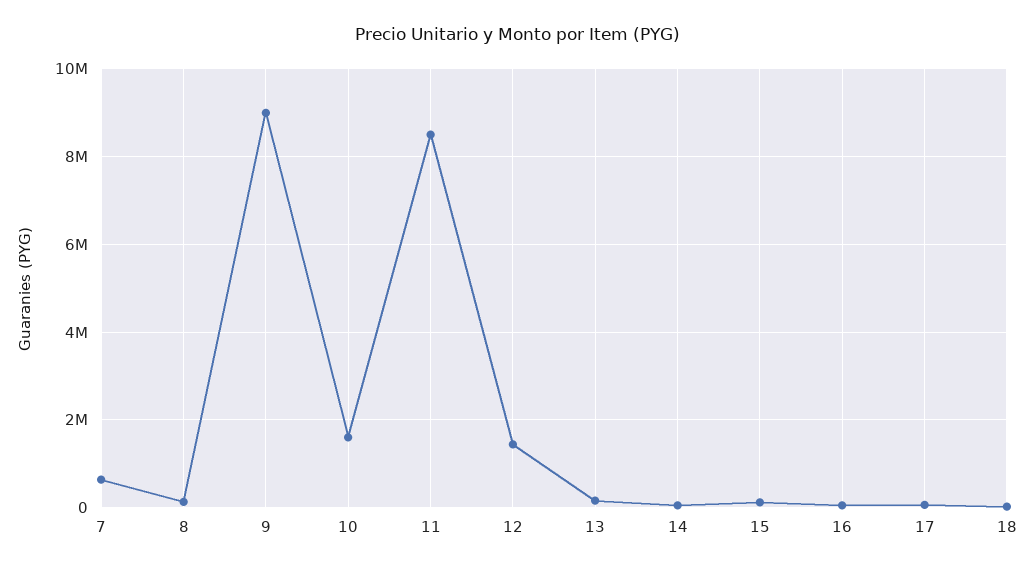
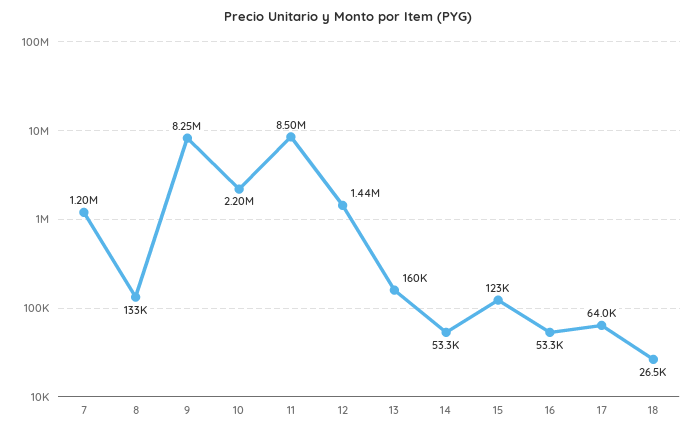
7: 600000 -> 1200000
9: 9000000 -> 8250000
10: 1600000 -> 2200000

